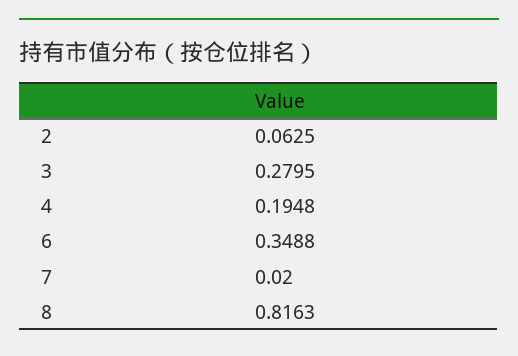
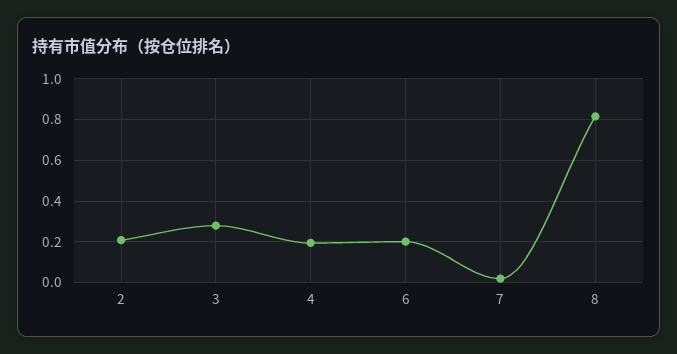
2: 0.0625 -> 0.2
6: 0.3488 -> 0.2

